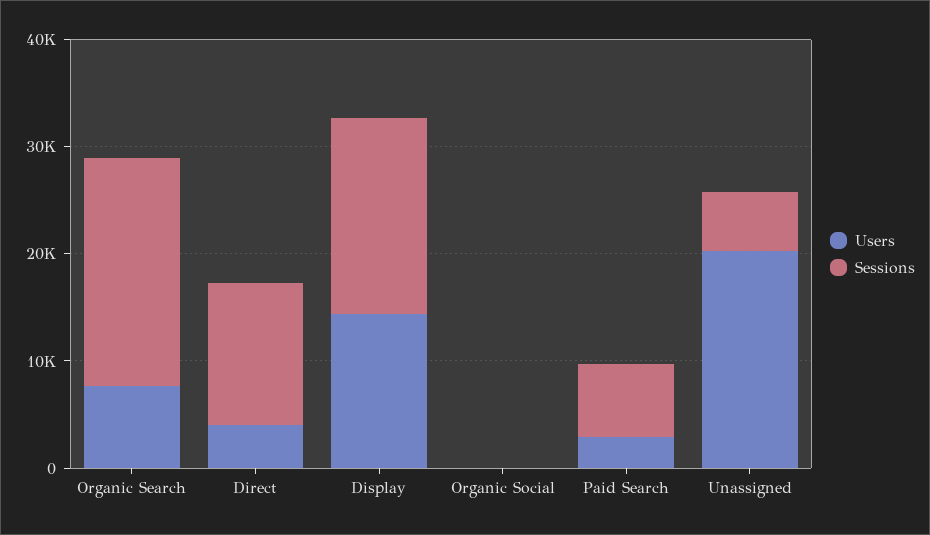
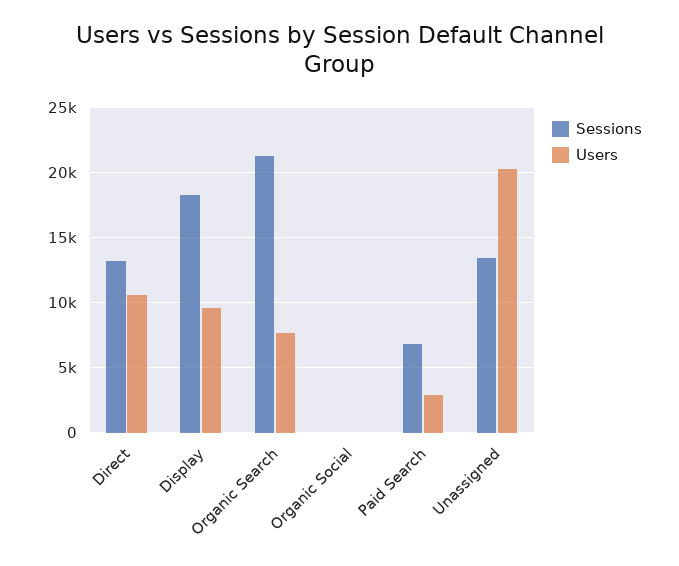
Users, Direct: 4000 -> 10500
Users, Display: 14000 -> 9500
Sessions, Unassigned: 6000 -> 13500

